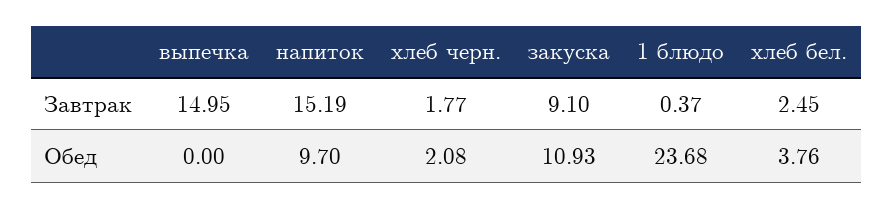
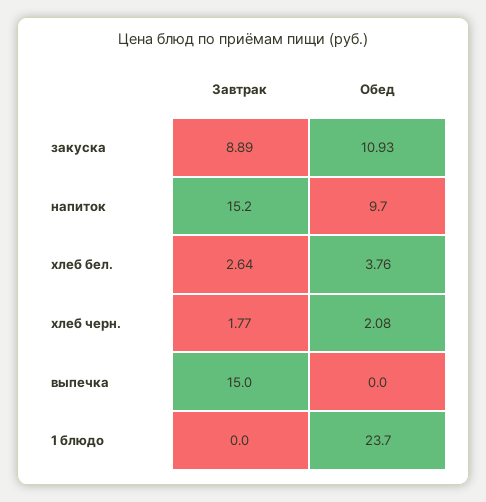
закуска, Завтрак: 9.1 -> 8.89
1 блюдо, Завтрак: 0.37 -> 0
хлеб бел., Завтрак: 2.45 -> 2.64

